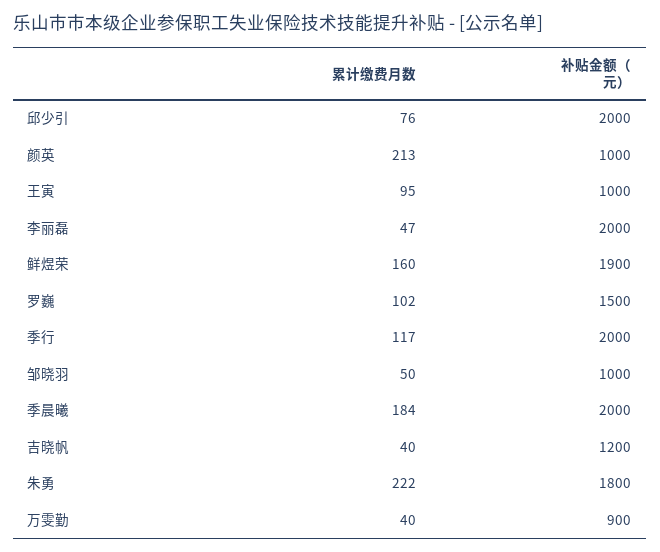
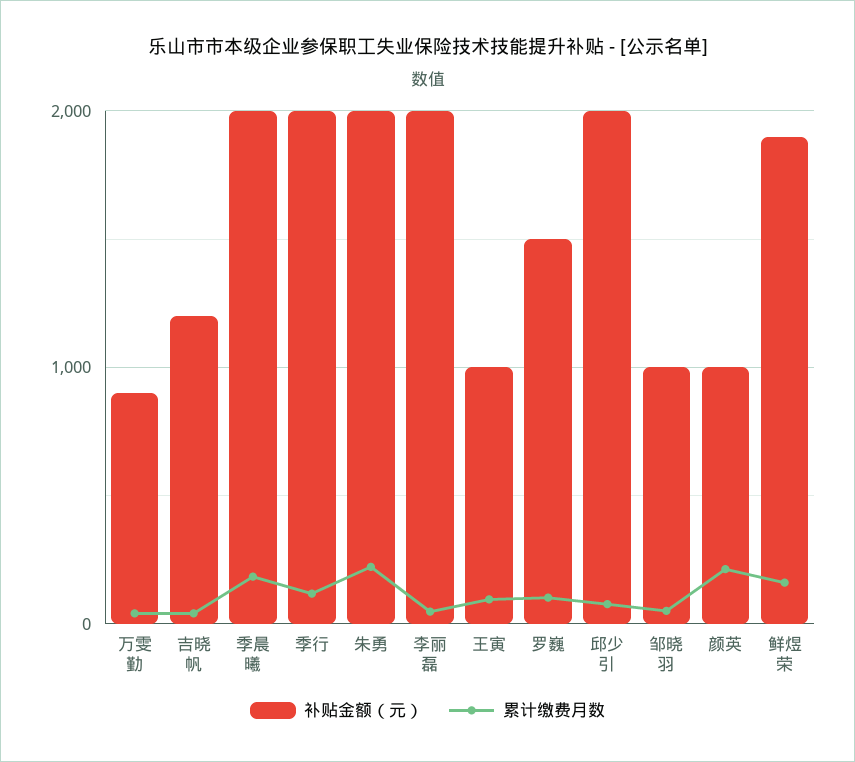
补贴金额（元）, 朱勇: 1800 -> 2000

